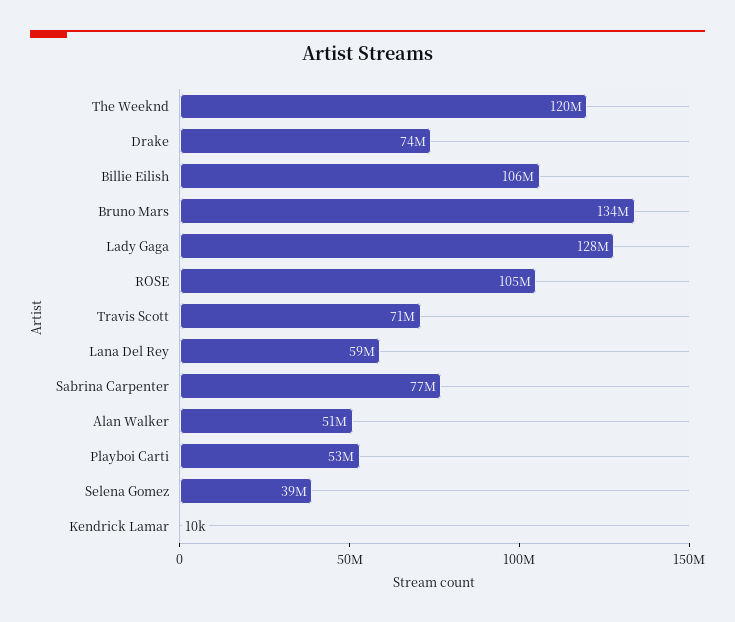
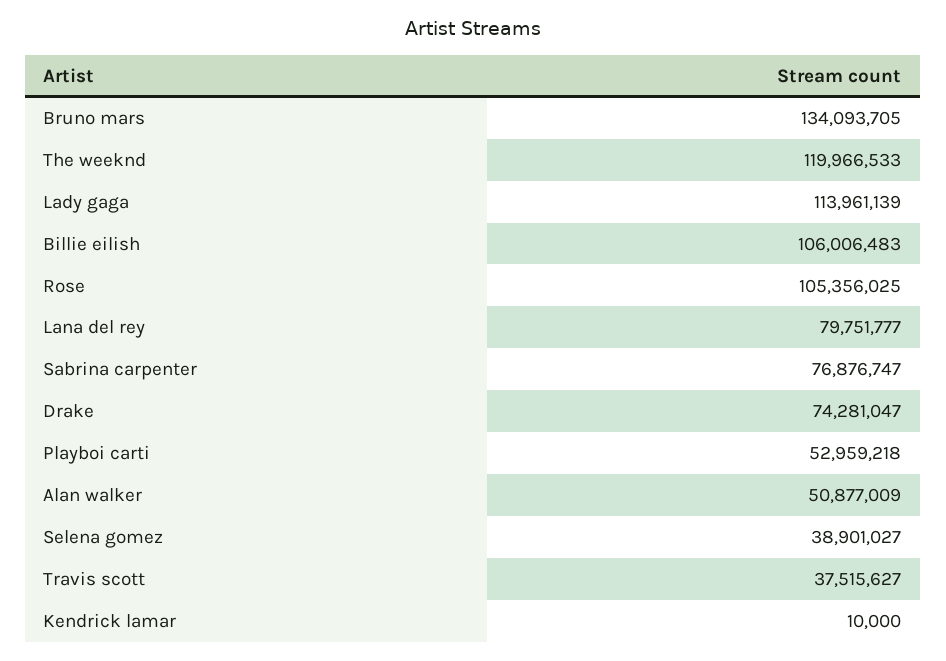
Lady Gaga: 128000000 -> 113961139
Travis Scott: 71000000 -> 37515627
Lana Del Rey: 59000000 -> 79751777

